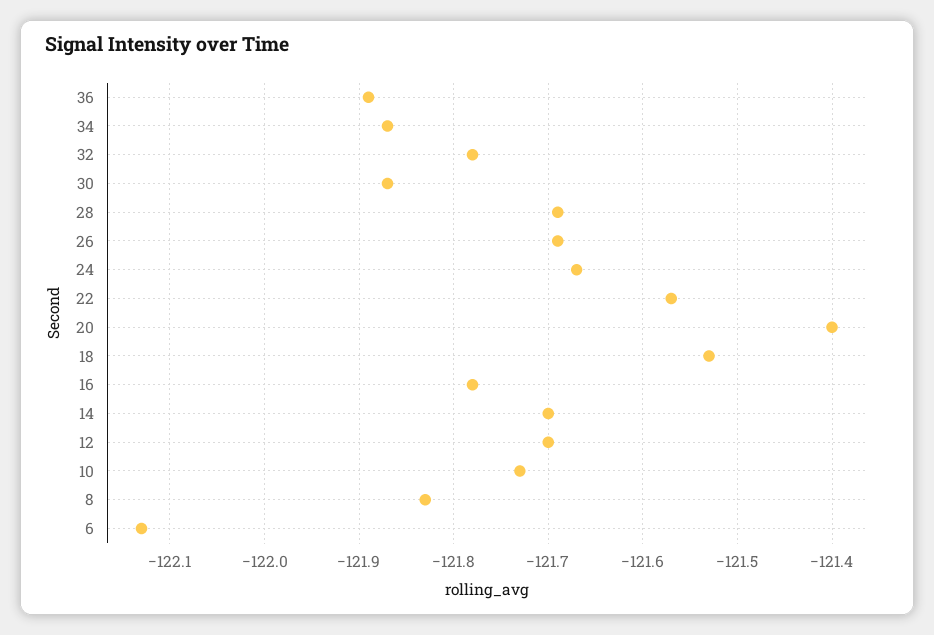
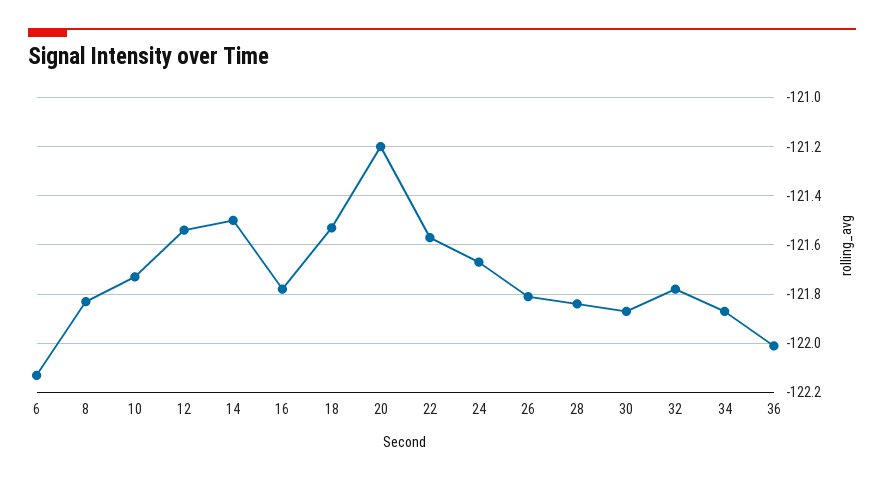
36: -121.89 -> -122
28: -121.69 -> -121.85
26: -121.69 -> -121.8
20: -121.4 -> -121.2
14: -121.7 -> -121.5
12: -121.7 -> -121.55

